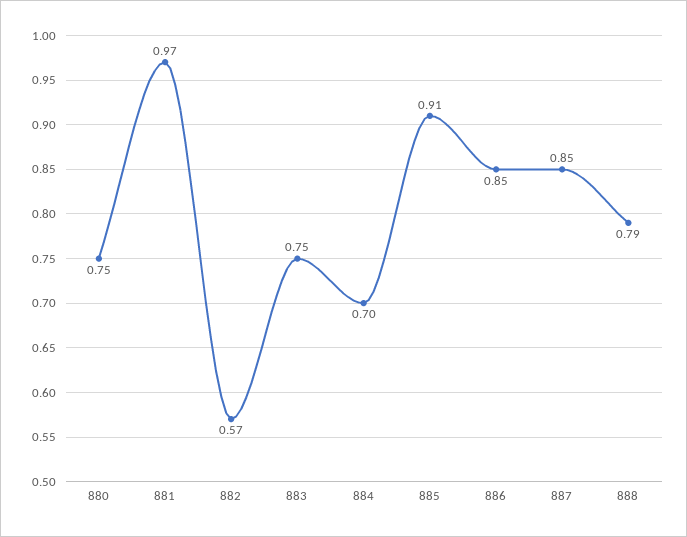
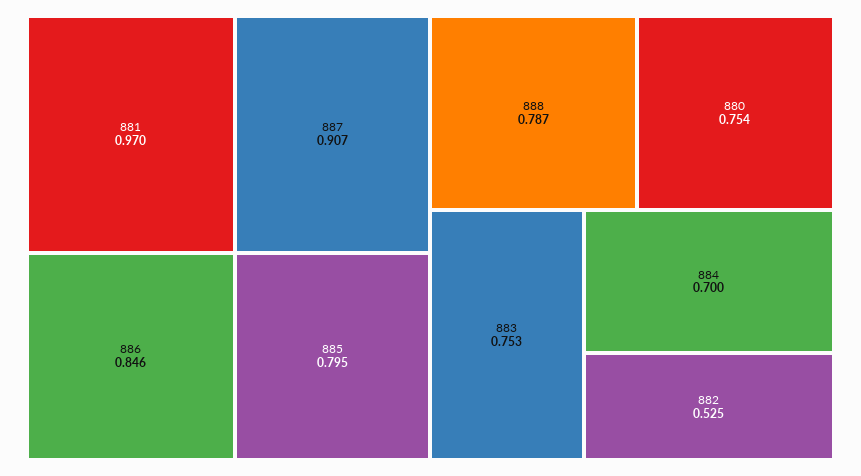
882: 0.57 -> 0.525
885: 0.91 -> 0.795
887: 0.85 -> 0.907

